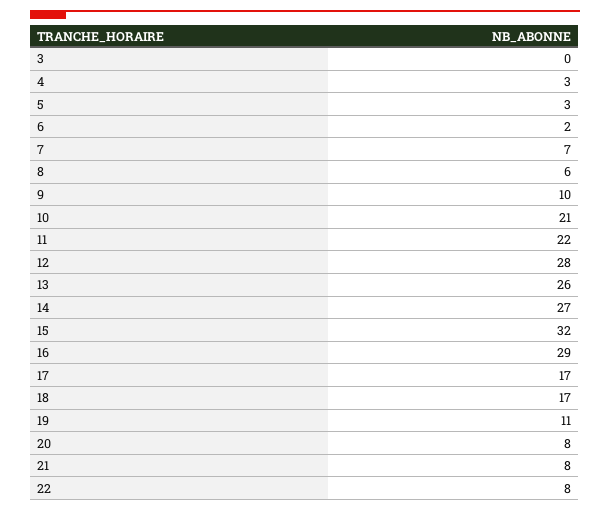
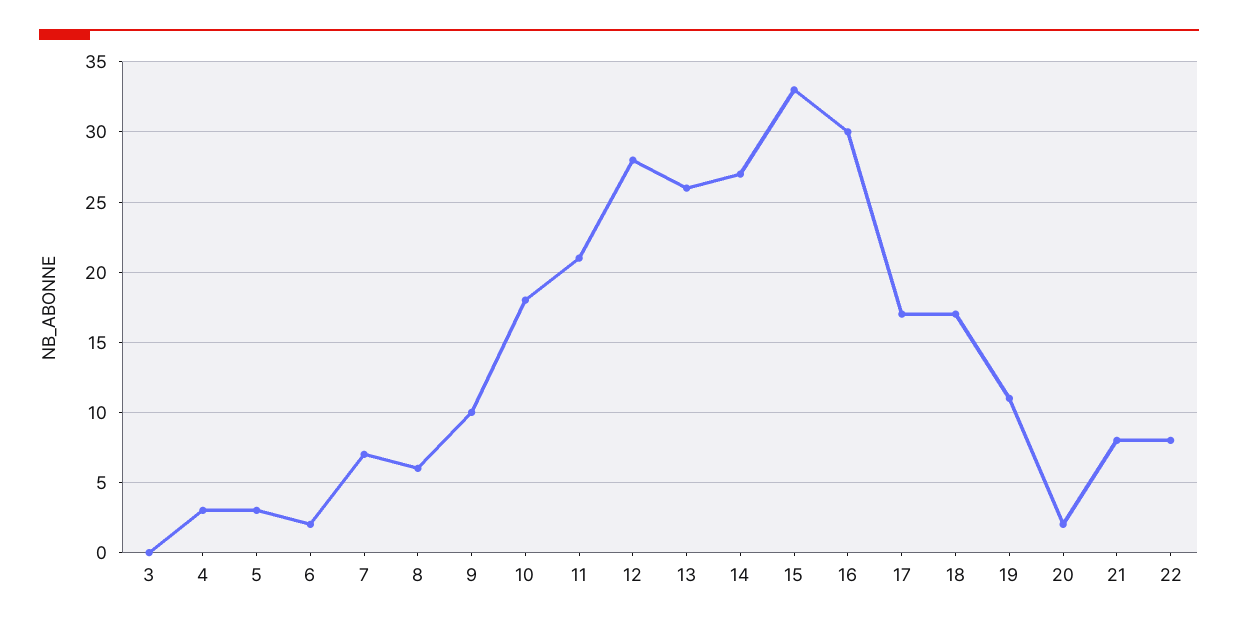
10: 21 -> 18
11: 22 -> 21
15: 32 -> 33
16: 29 -> 30
20: 8 -> 2

